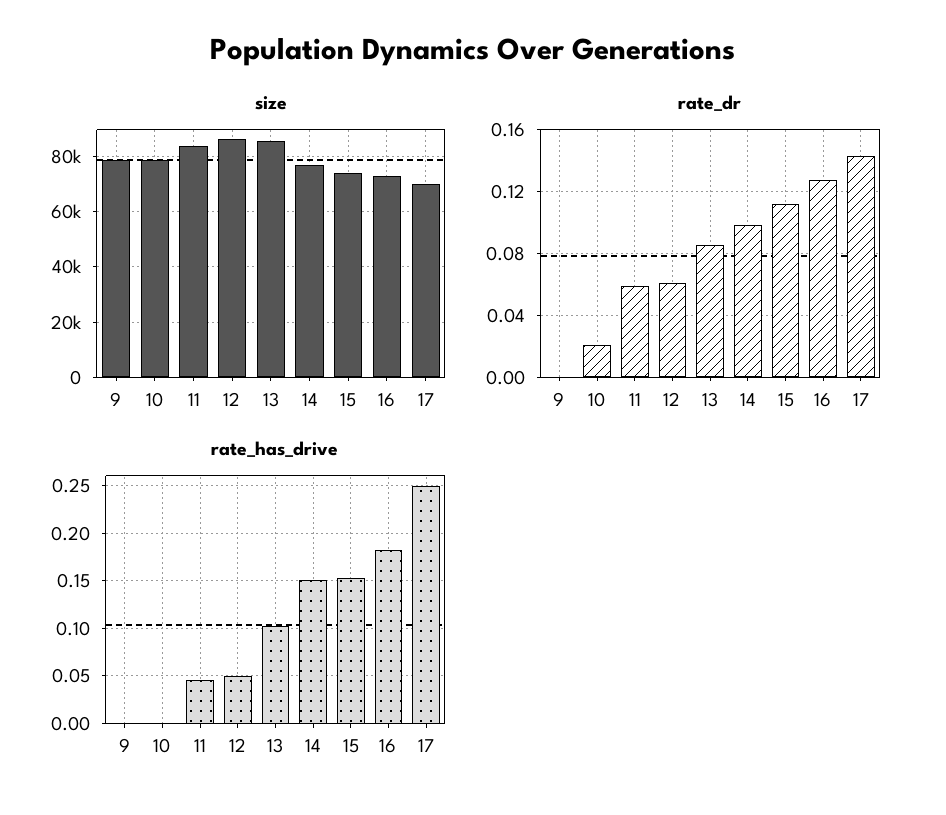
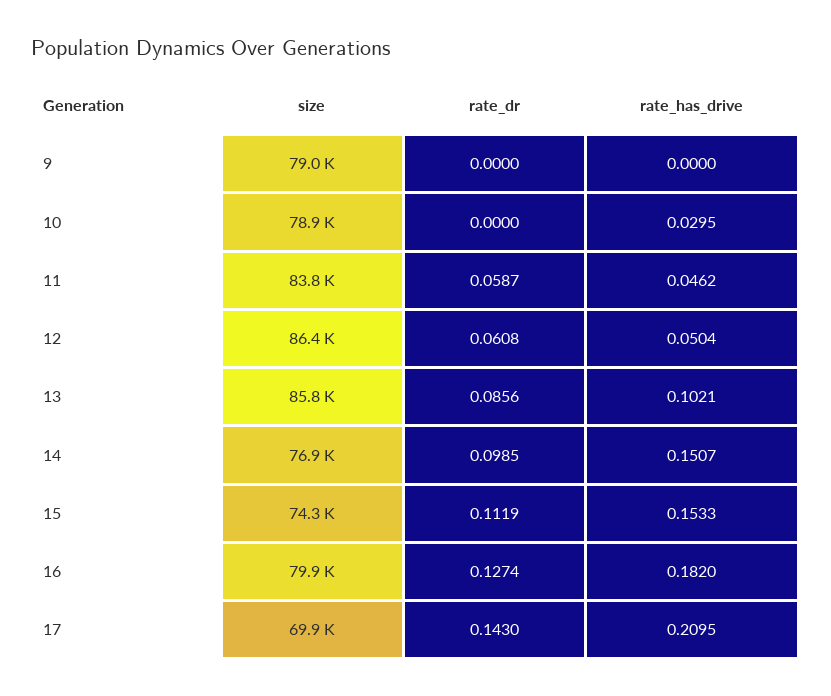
size, 16: 72500 -> 79900
rate_dr, 10: 0.02 -> 0
rate_has_drive, 10: 0 -> 0.0295
rate_has_drive, 17: 0.25 -> 0.2095

